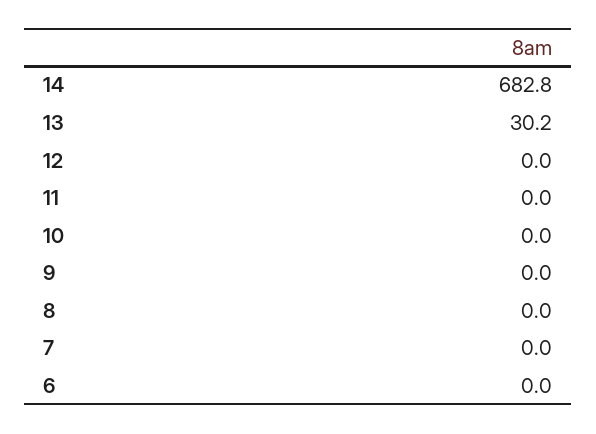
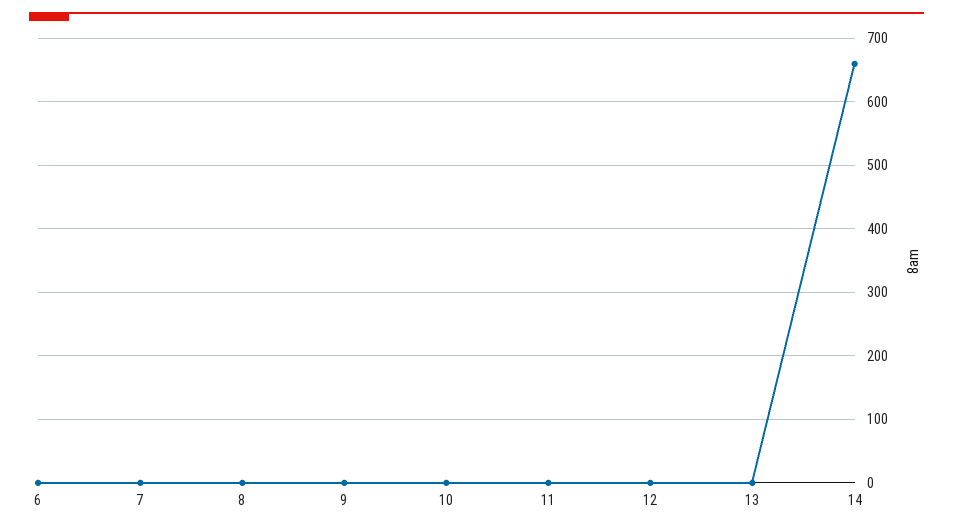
14: 682.8 -> 660
13: 30.2 -> 0

